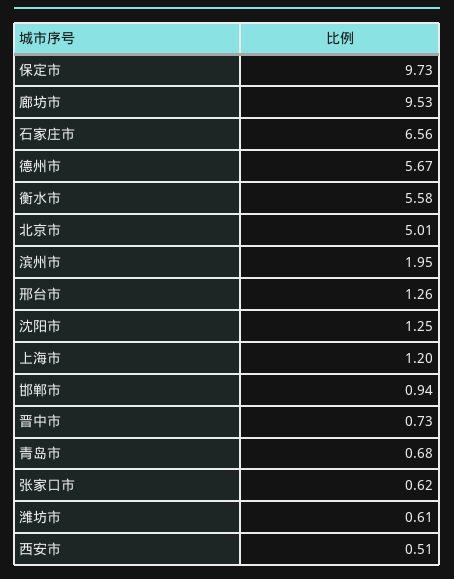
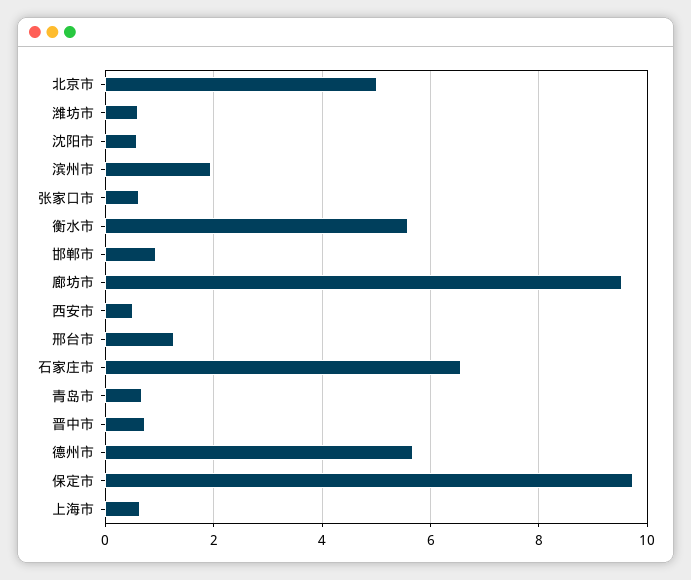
沈阳市: 1.25 -> 0.6
上海市: 1.2 -> 0.6

